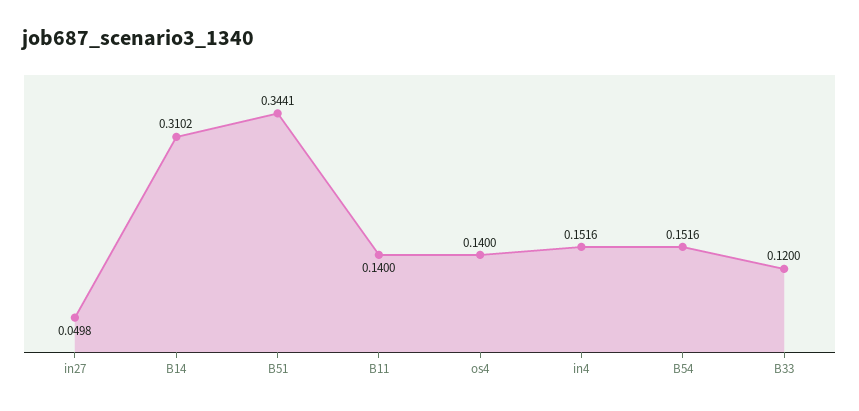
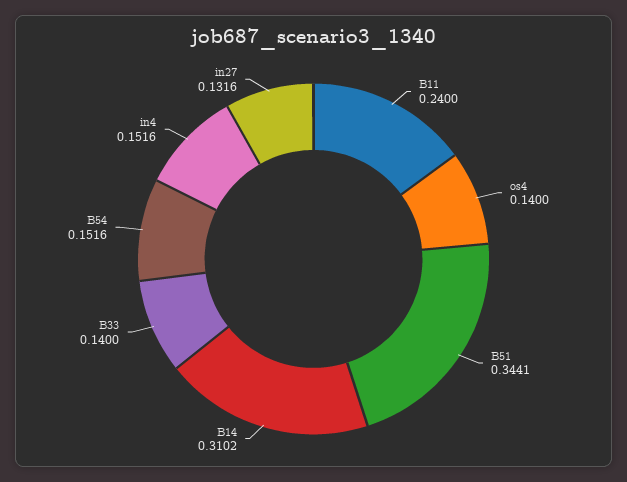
in27: 0.0498 -> 0.1316
B11: 0.14 -> 0.24
B33: 0.12 -> 0.14

